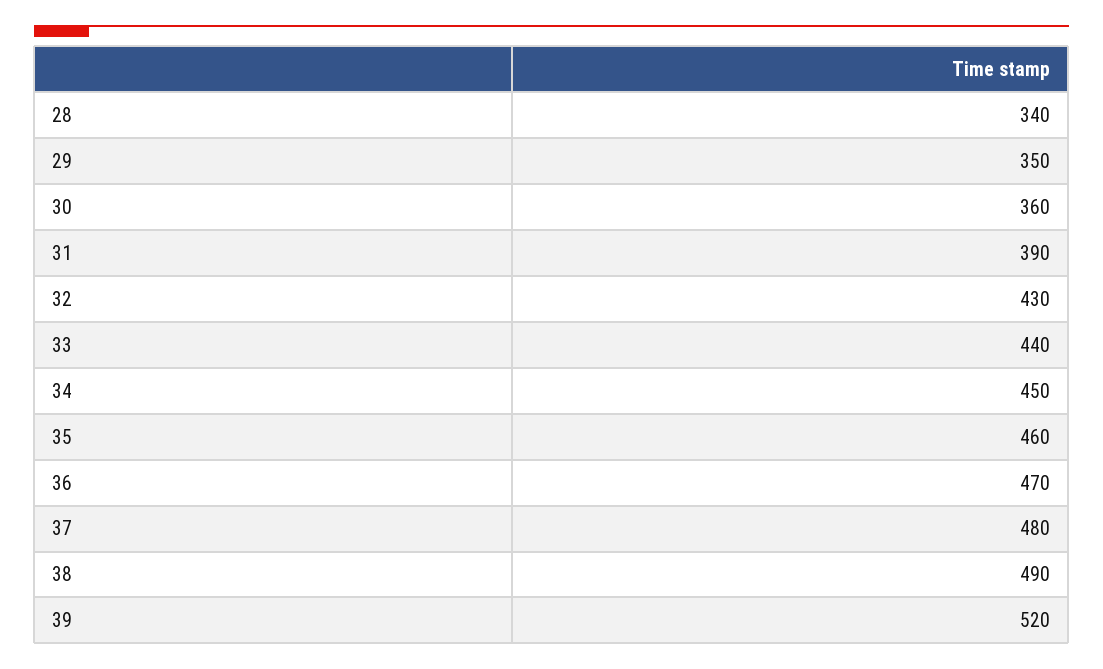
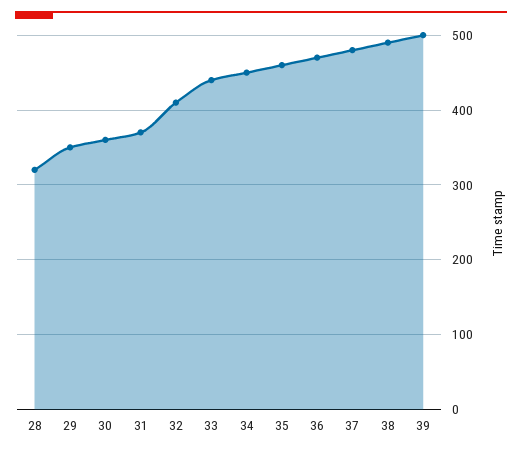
28: 340 -> 320
31: 390 -> 370
32: 430 -> 410
39: 520 -> 500

